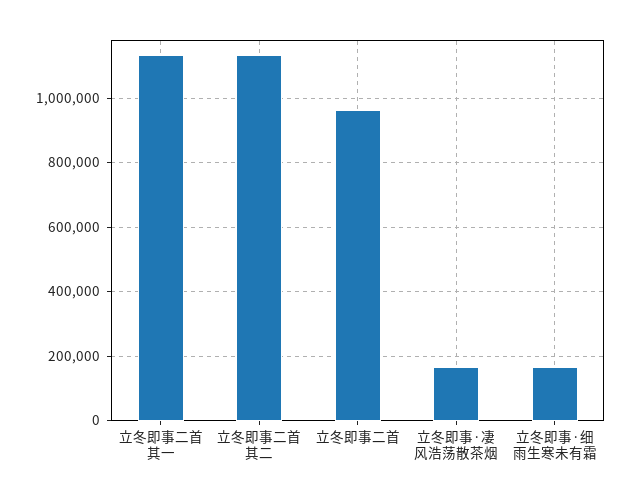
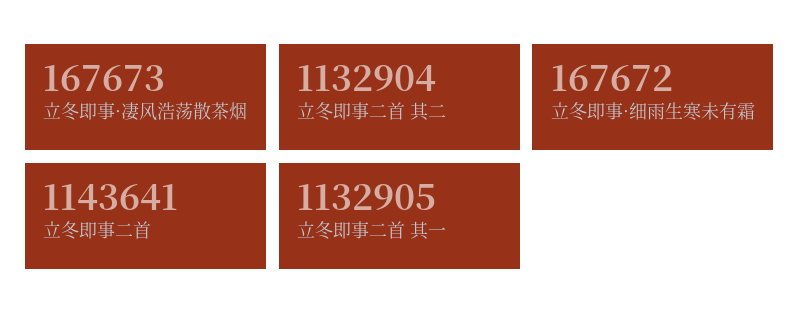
立冬即事二首: 960000 -> 1143641

